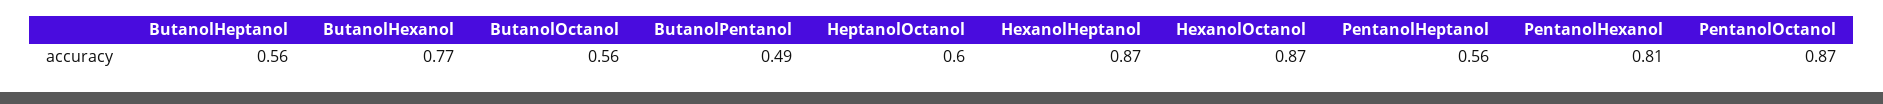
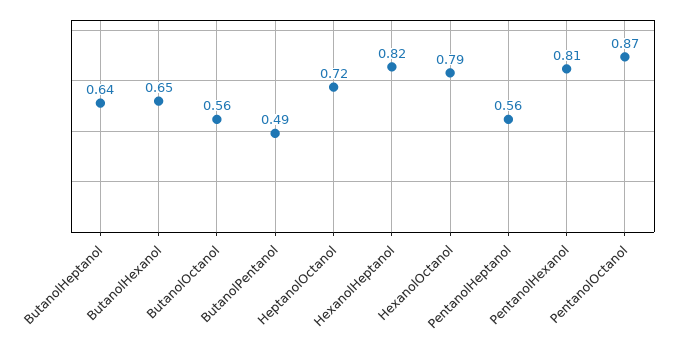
ButanolHeptanol: 0.56 -> 0.64
ButanolHexanol: 0.77 -> 0.65
HeptanolOctanol: 0.6 -> 0.72
HexanolHeptanol: 0.87 -> 0.82
HexanolOctanol: 0.87 -> 0.79

